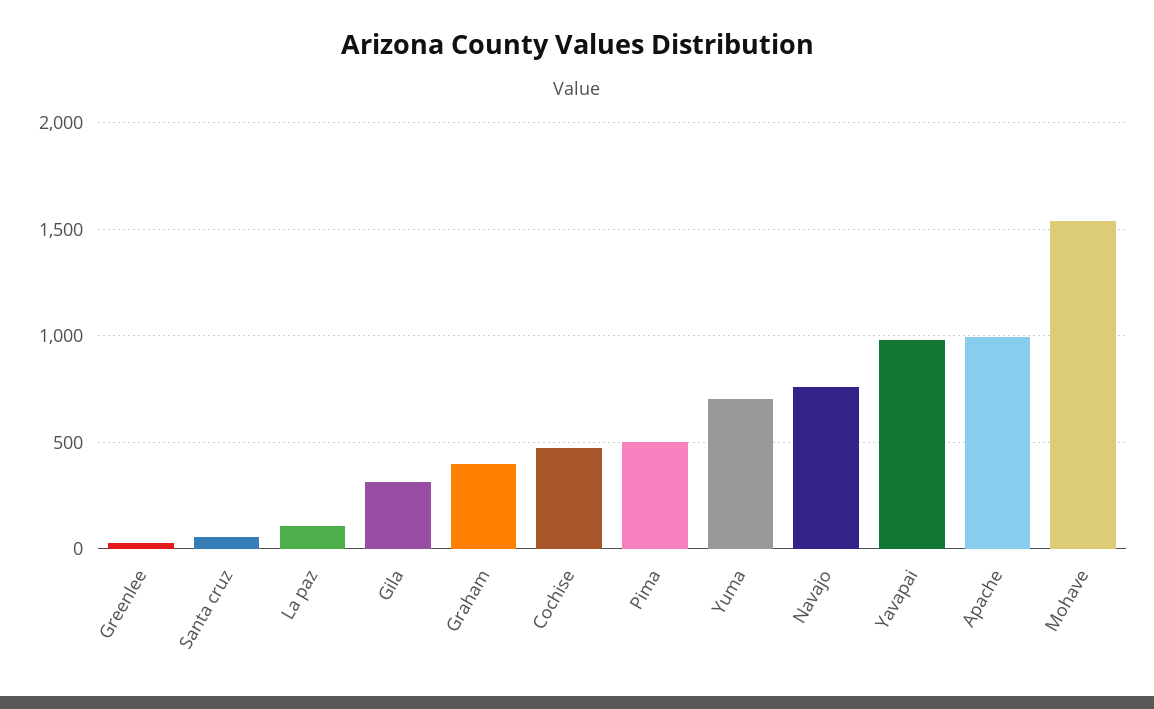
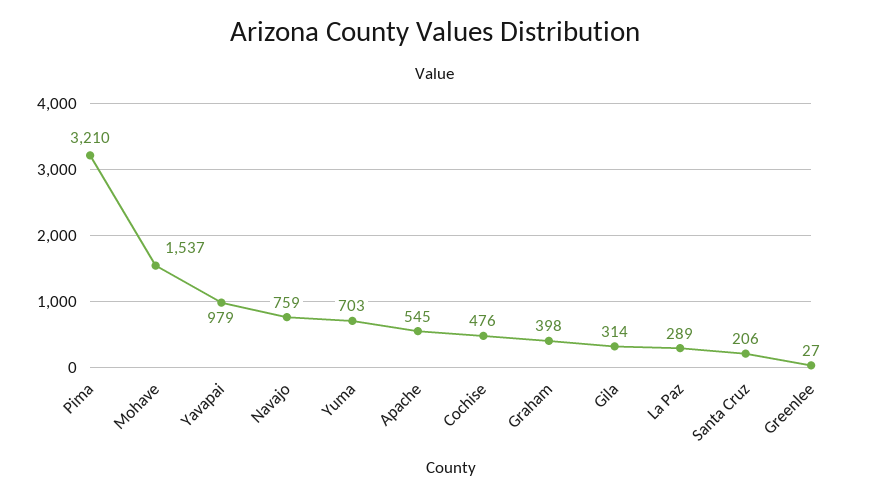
Santa cruz: 50 -> 206
La paz: 100 -> 289
Pima: 500 -> 3210
Apache: 1000 -> 545

